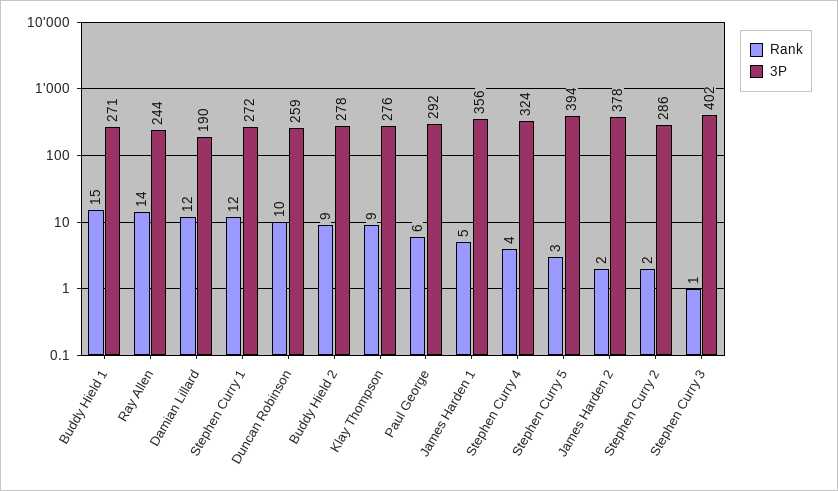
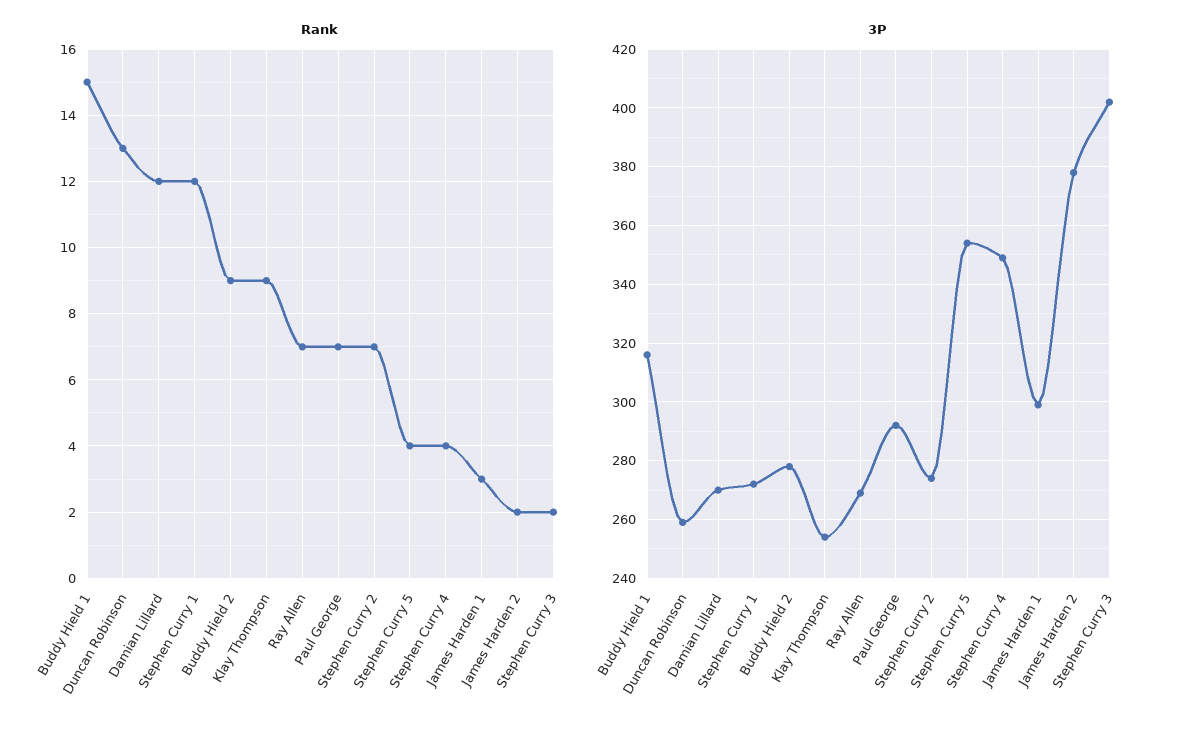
3P, Buddy Hield 1: 271 -> 315
Rank, Ray Allen: 14 -> 7
3P, Ray Allen: 244 -> 270
3P, Damian Lillard: 190 -> 270
Rank, Duncan Robinson: 10 -> 13
3P, Klay Thompson: 276 -> 255
Rank, Paul George: 6 -> 7
Rank, James Harden 1: 5 -> 3
3P, James Harden 1: 356 -> 300
3P, Stephen Curry 4: 324 -> 350
Rank, Stephen Curry 5: 3 -> 4
3P, Stephen Curry 5: 394 -> 355
Rank, Stephen Curry 2: 2 -> 7
3P, Stephen Curry 2: 286 -> 275
Rank, Stephen Curry 3: 1 -> 2

